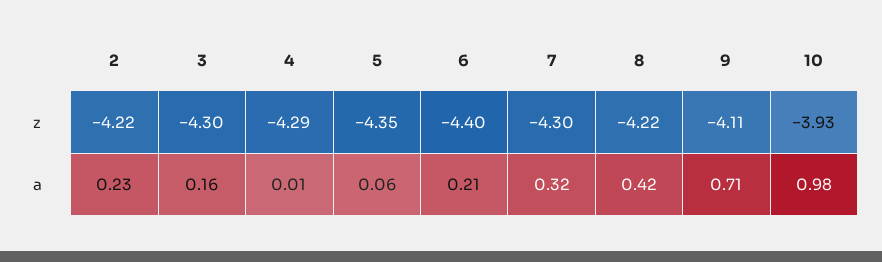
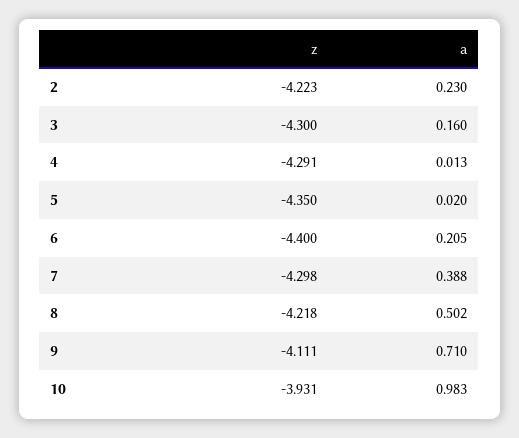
5, a: 0.06 -> 0.02
7, a: 0.32 -> 0.388
8, a: 0.42 -> 0.502

